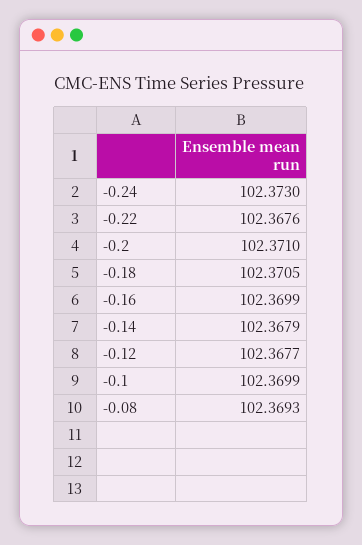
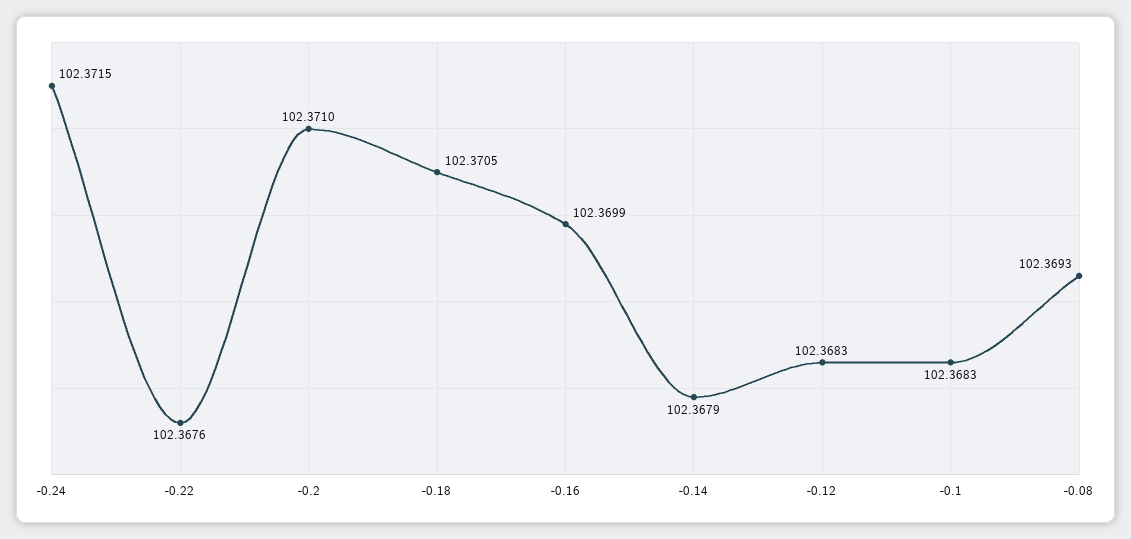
-0.24: 102.373 -> 102.3715
-0.12: 102.3677 -> 102.3683
-0.1: 102.3699 -> 102.3683

